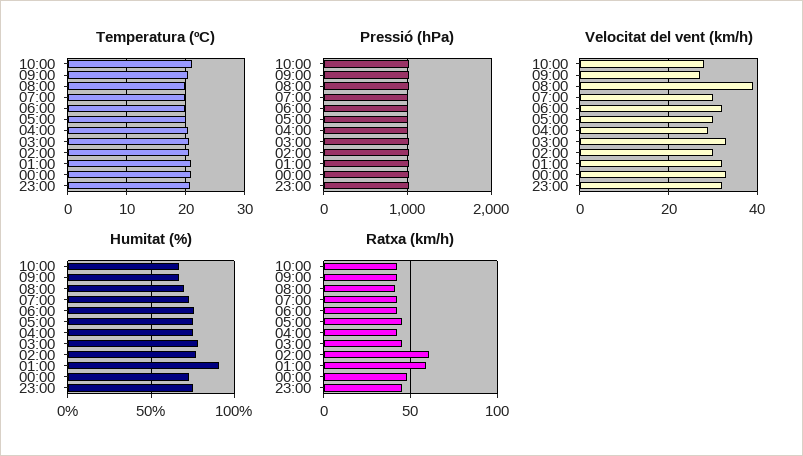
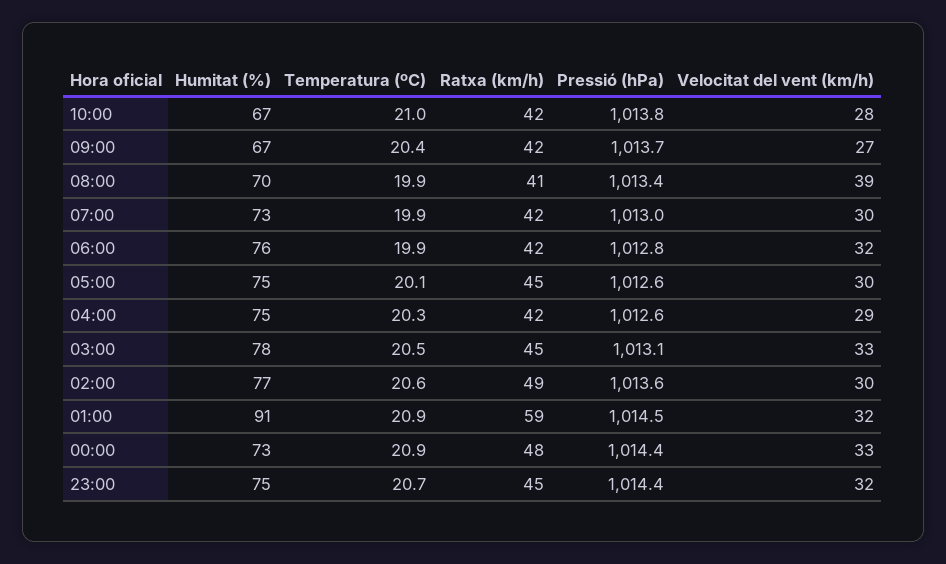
Ratxa (km/h), 02:00: 60 -> 49

